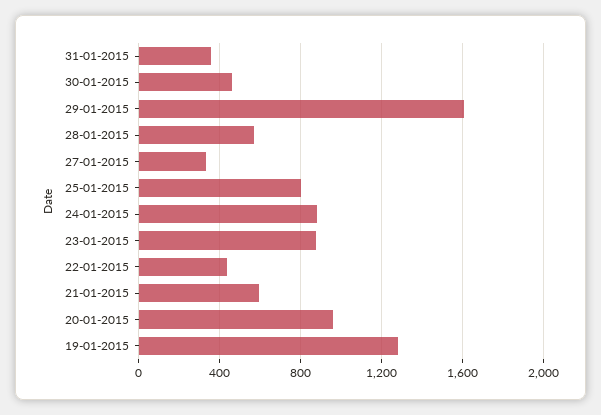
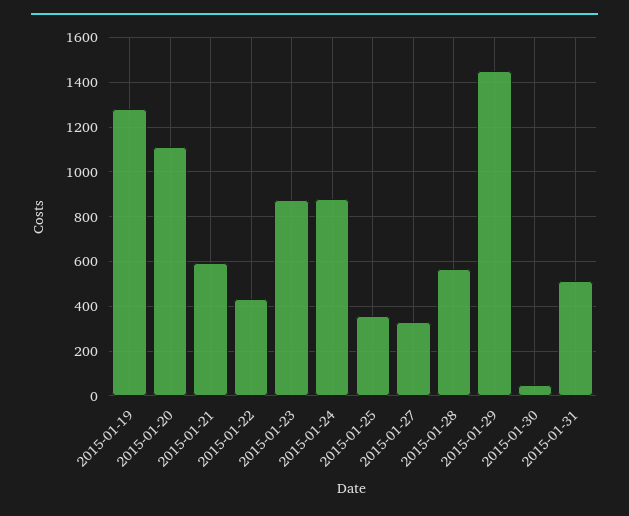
31-01-2015: 350 -> 500
30-01-2015: 450 -> 50
29-01-2015: 1600 -> 1450
25-01-2015: 800 -> 350
20-01-2015: 950 -> 1100

